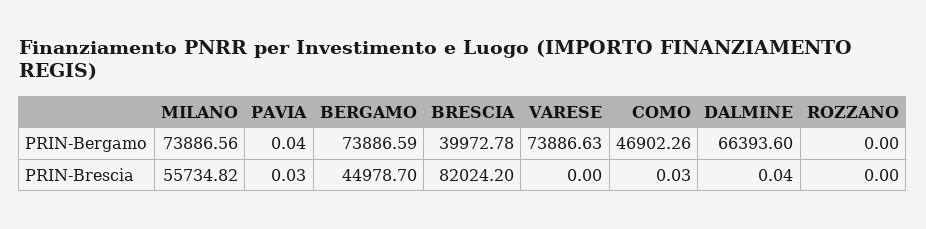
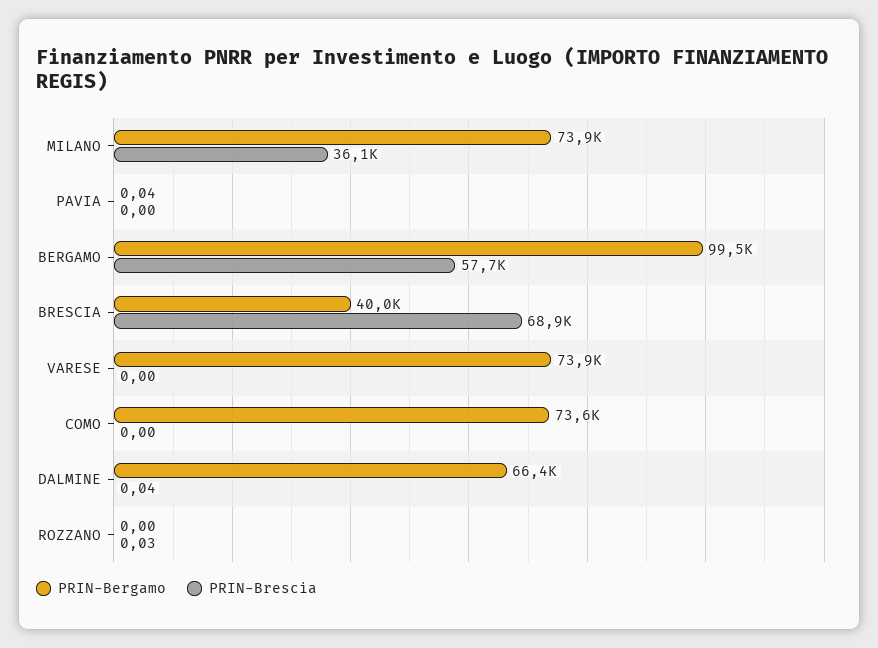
PRIN-Bergamo, BERGAMO: 73886.59 -> 99500
PRIN-Bergamo, COMO: 46902.26 -> 73600
PRIN-Brescia, MILANO: 55734.82 -> 36100
PRIN-Brescia, PAVIA: 0.03 -> 0
PRIN-Brescia, BERGAMO: 44978.7 -> 57700
PRIN-Brescia, BRESCIA: 82024.2 -> 68900
PRIN-Brescia, COMO: 0.03 -> 0
PRIN-Brescia, ROZZANO: 0 -> 0.03

